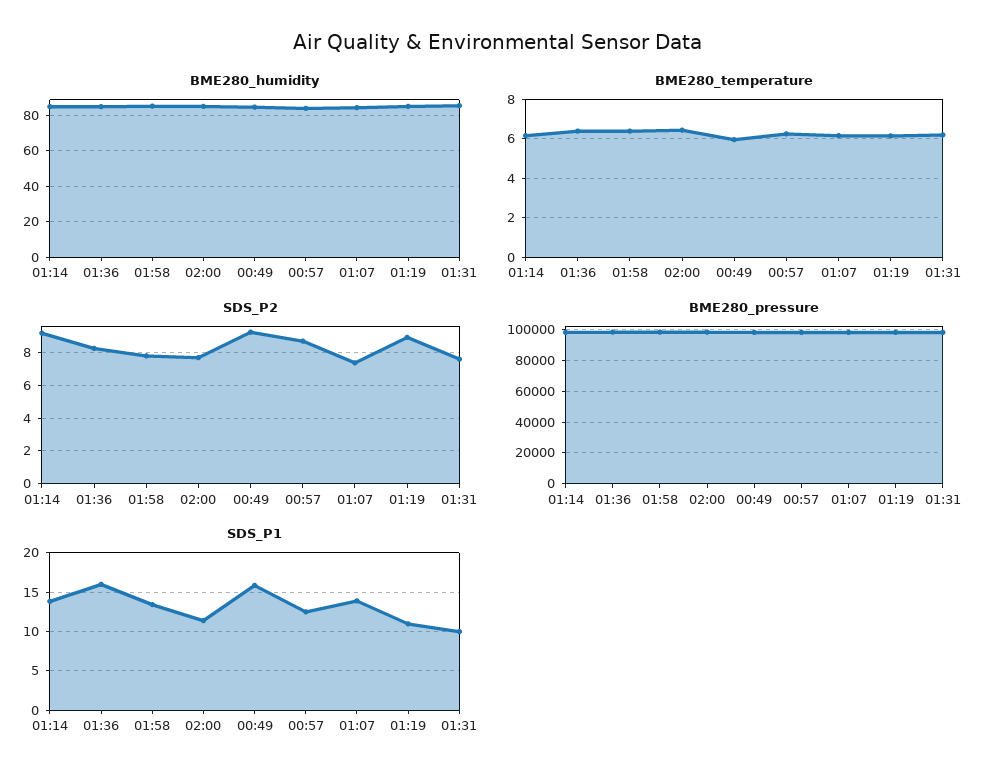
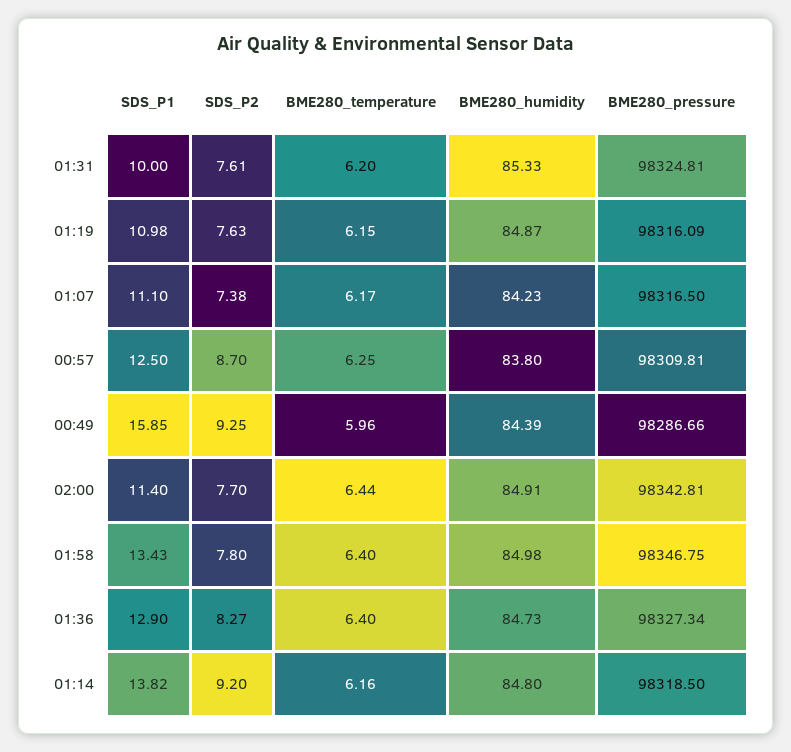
SDS_P2, 01:19: 9 -> 7.63
SDS_P1, 01:36: 16 -> 12.9
SDS_P1, 01:07: 14 -> 11.1

